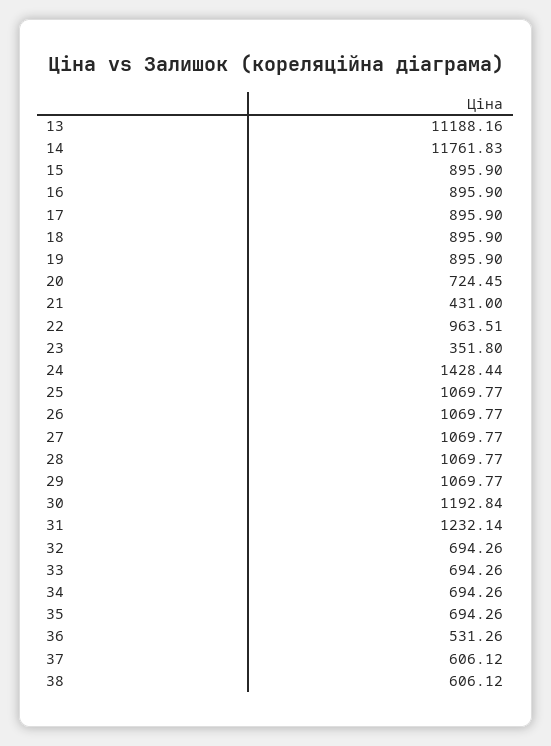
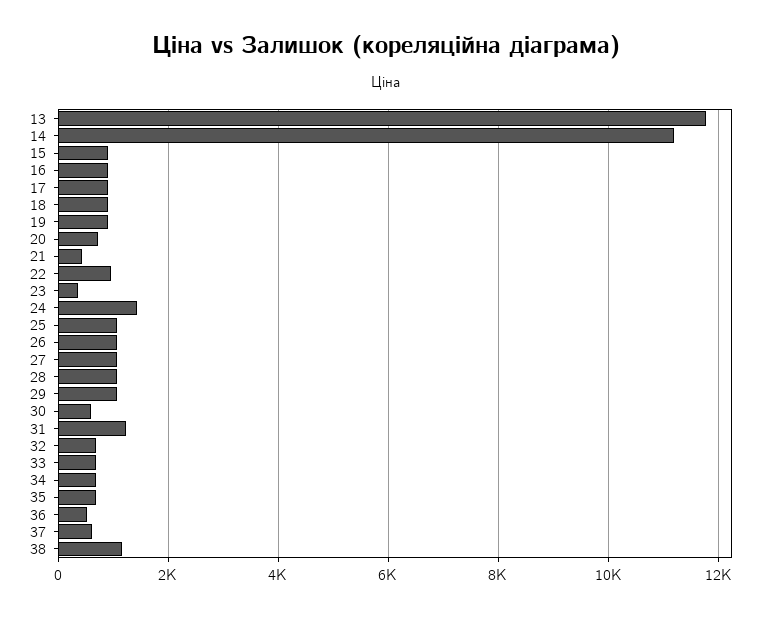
13: 11188.16 -> 11800
14: 11761.83 -> 11200
30: 1192.84 -> 600
38: 606.12 -> 1200

